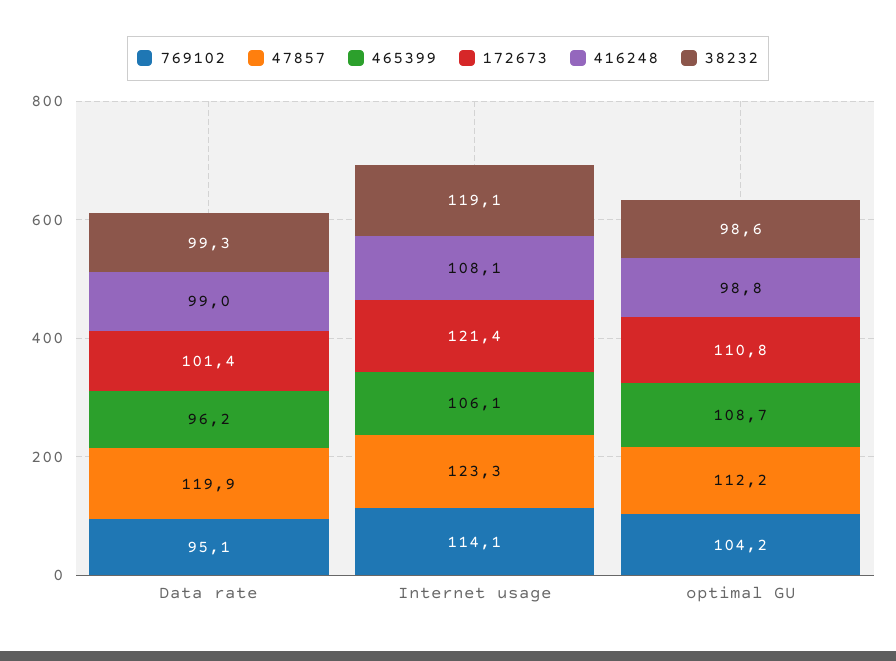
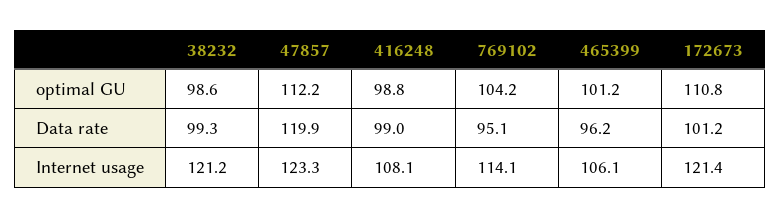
172673, Data rate: 101.4 -> 101.2
38232, Internet usage: 119.1 -> 121.2
465399, optimal GU: 108.7 -> 101.2

